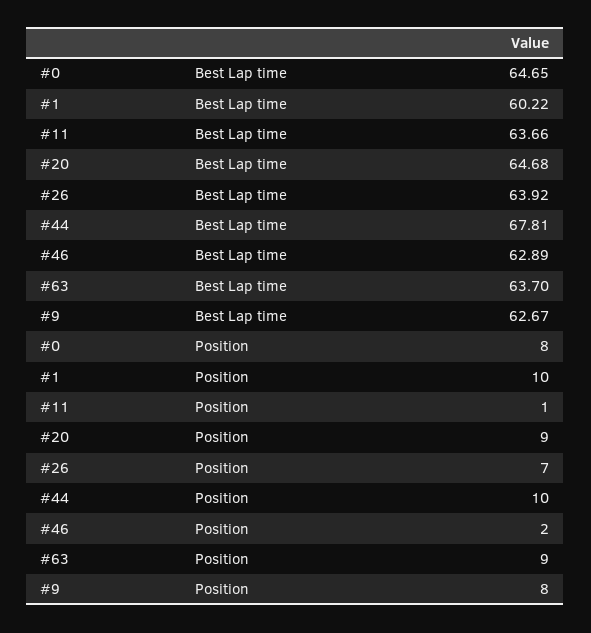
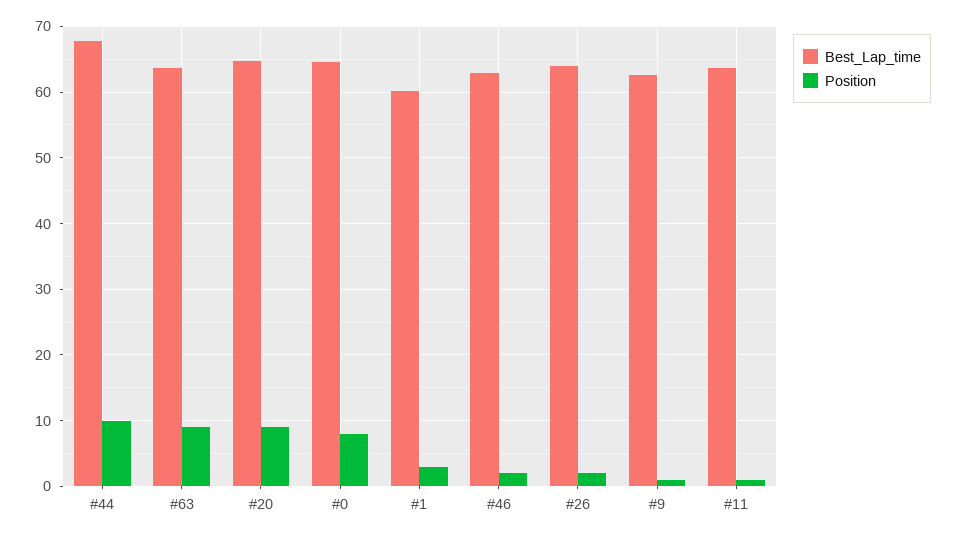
Position, #1: 10 -> 3
Position, #26: 7 -> 2
Position, #9: 8 -> 1

